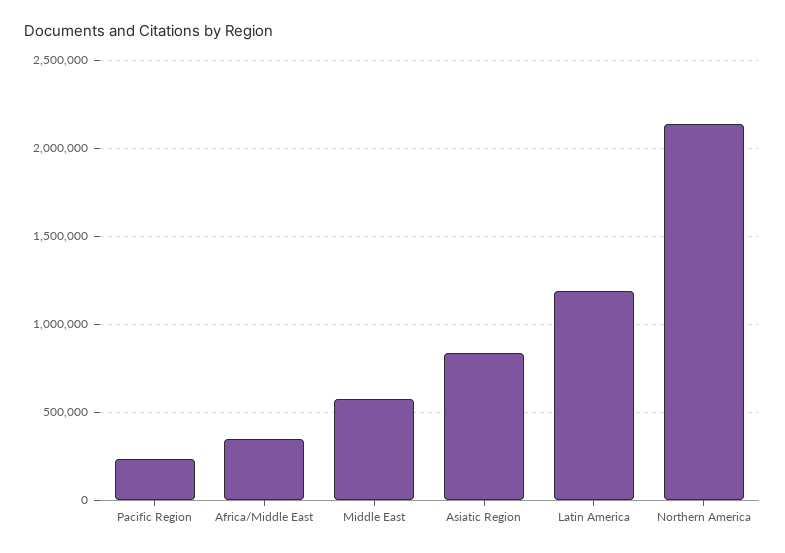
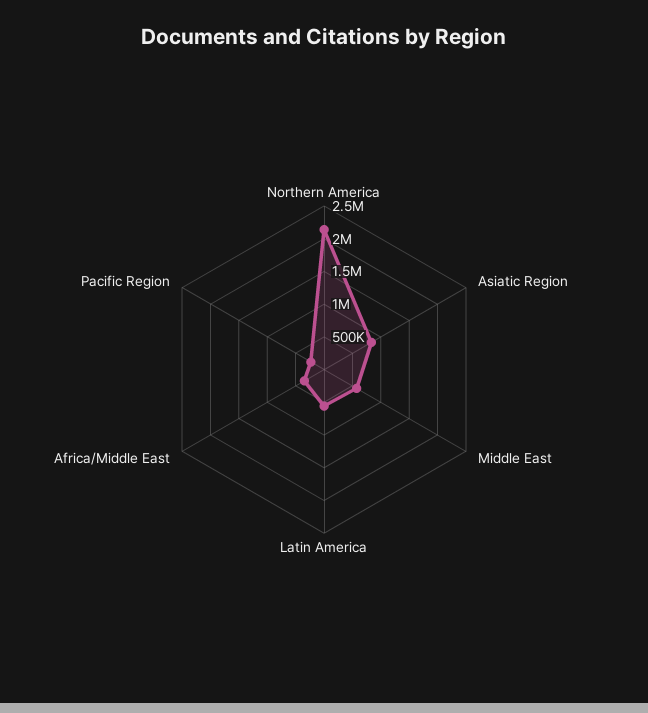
Latin America: 1200000 -> 500000

